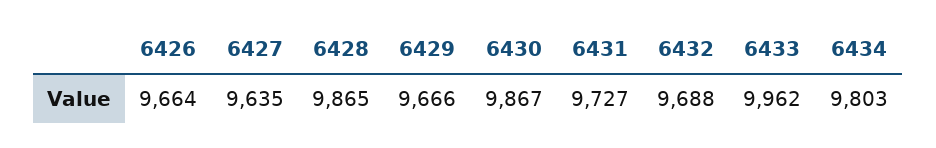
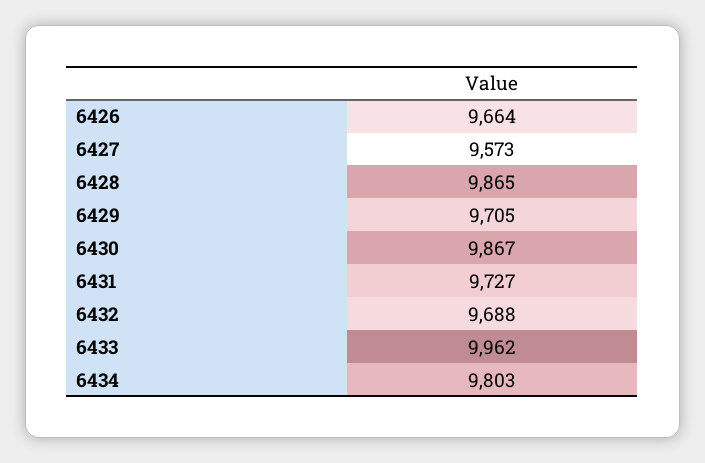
6427: 9635 -> 9573
6429: 9666 -> 9705

